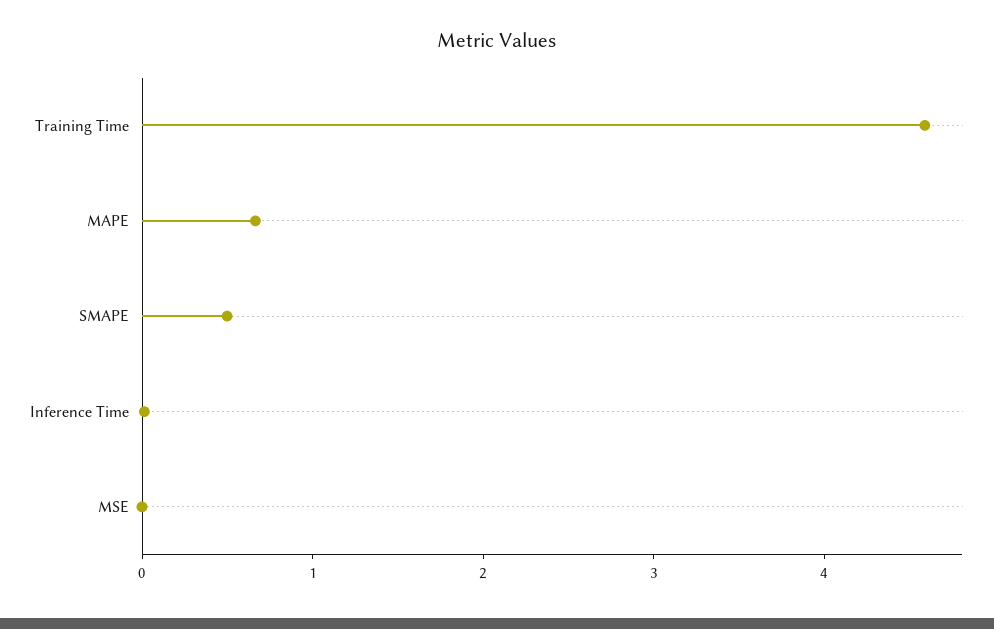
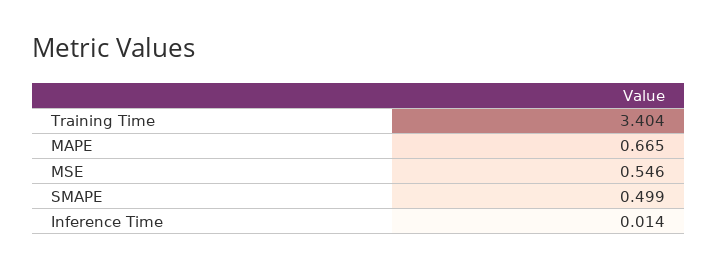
Training Time: 4.6 -> 3.404
MSE: 0 -> 0.546

